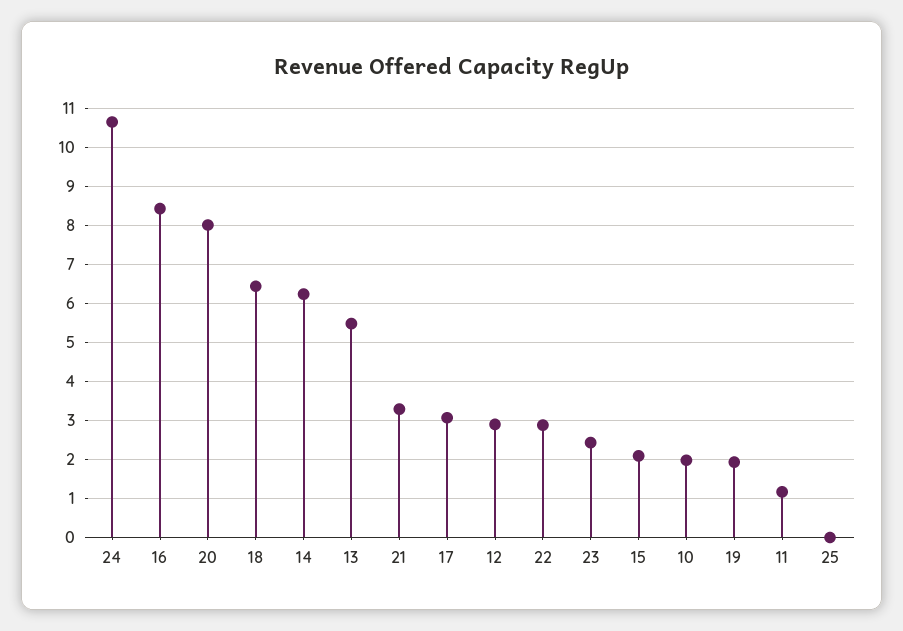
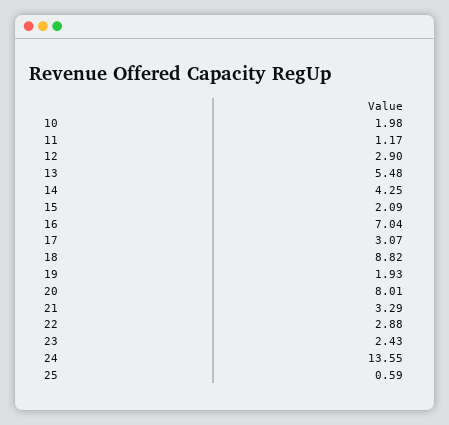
24: 10.6 -> 13.55
16: 8.4 -> 7.04
18: 6.4 -> 8.82
14: 6.2 -> 4.25
25: 0 -> 0.59

